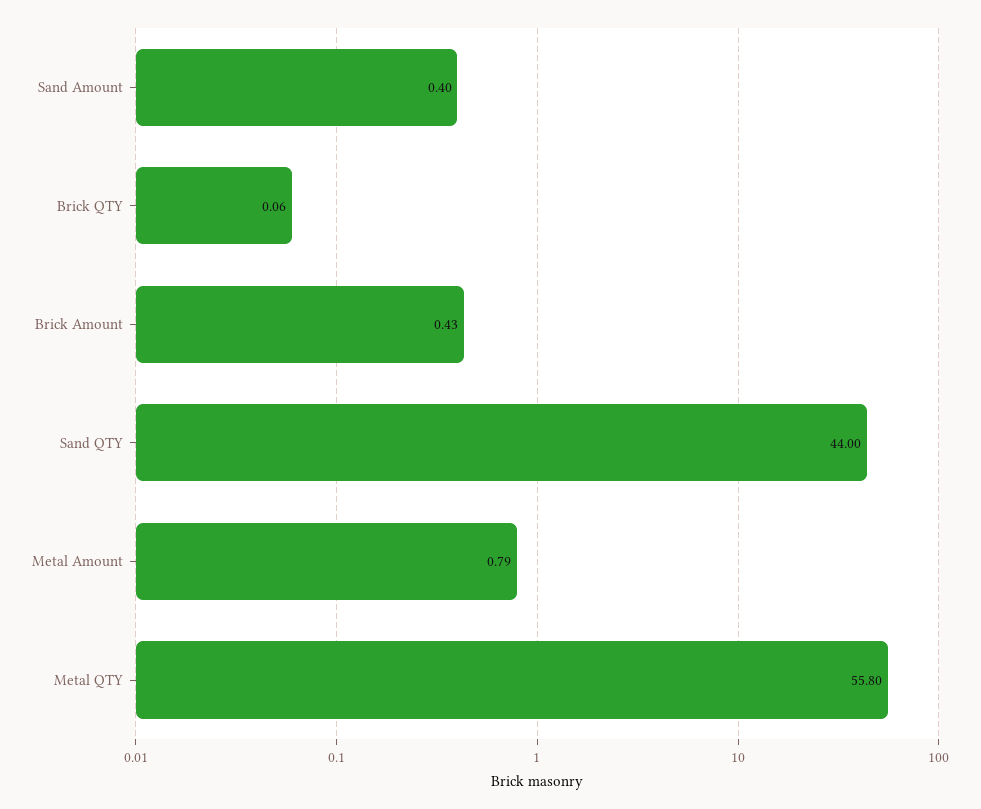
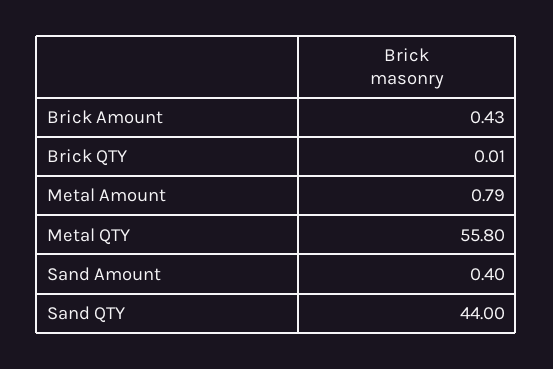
Brick QTY: 0.06 -> 0.01

